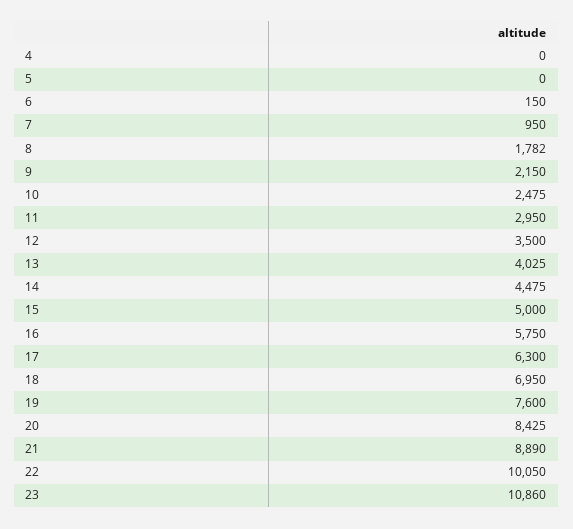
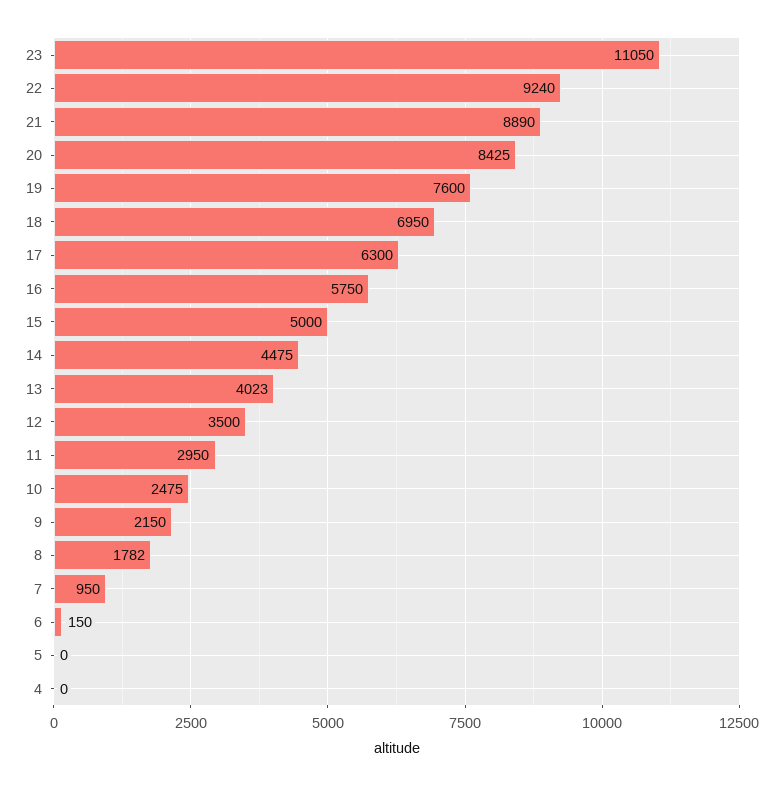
13: 4025 -> 4023
22: 10050 -> 9240
23: 10860 -> 11050

